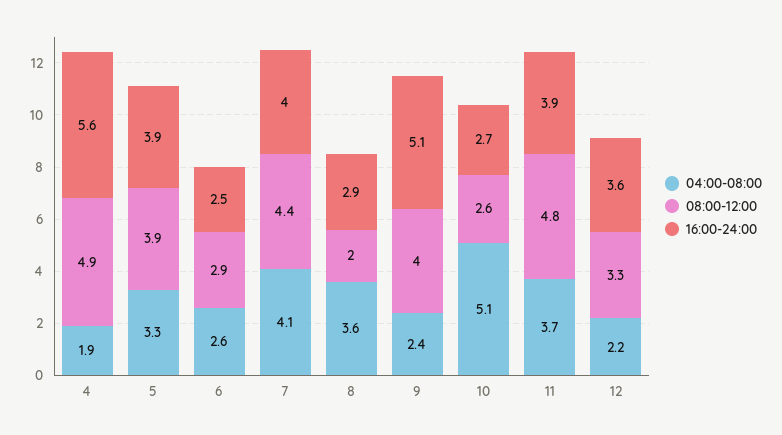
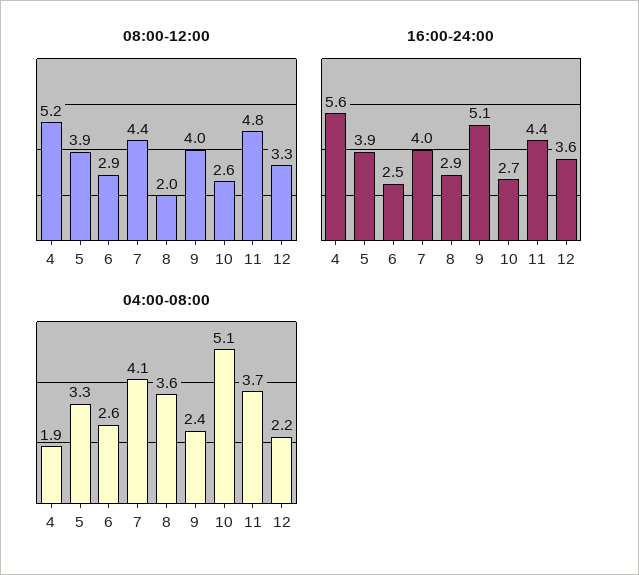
08:00-12:00, 4: 4.9 -> 5.2
16:00-24:00, 11: 3.9 -> 4.4

